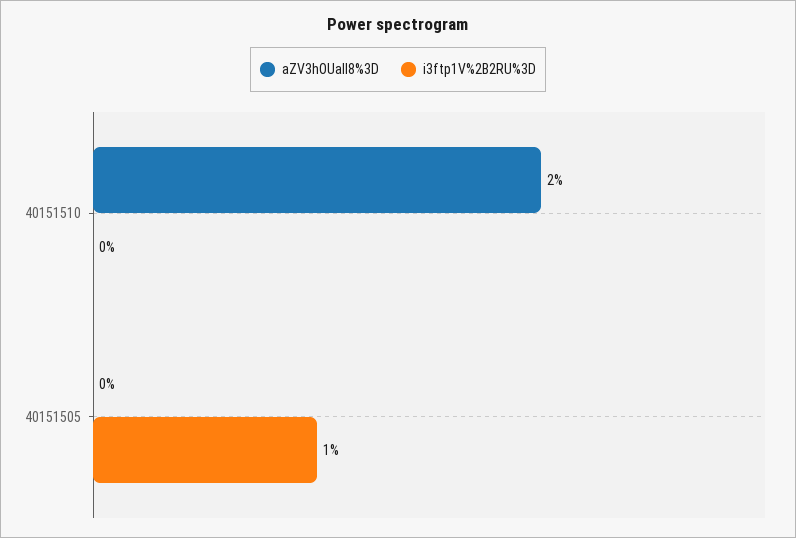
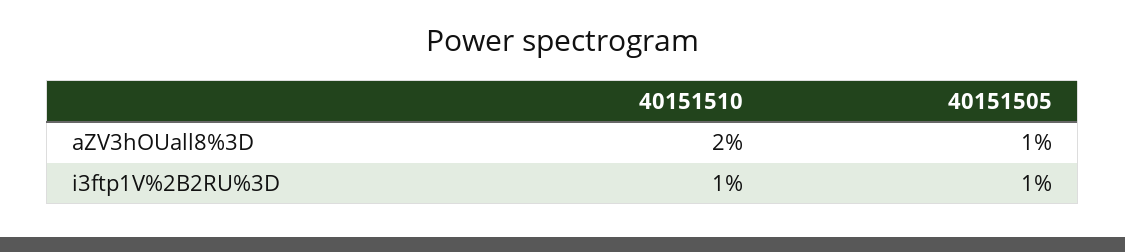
i3ftp1V%2B2RU%3D, 40151510: 0 -> 1
aZV3hOUall8%3D, 40151505: 0 -> 1

